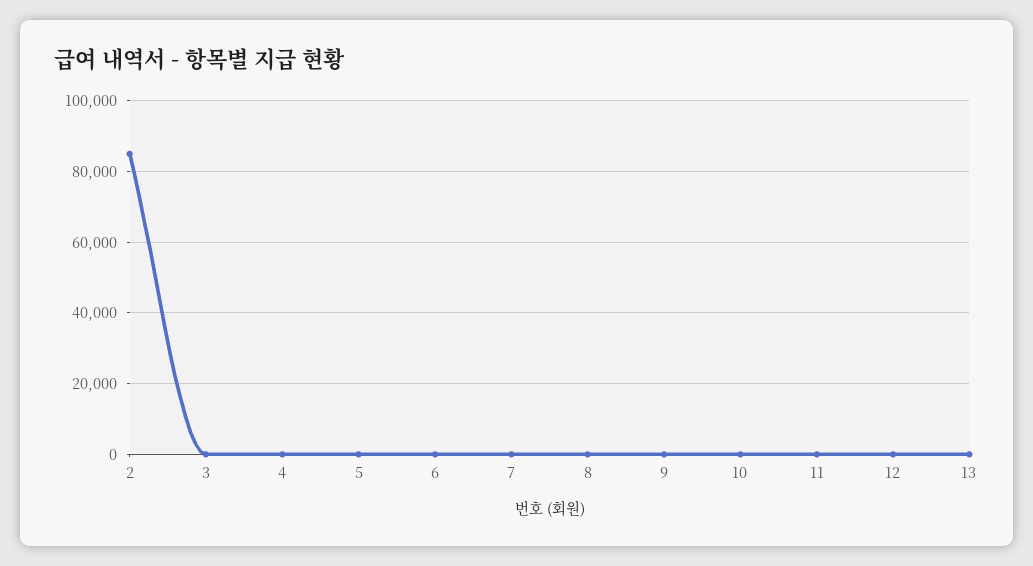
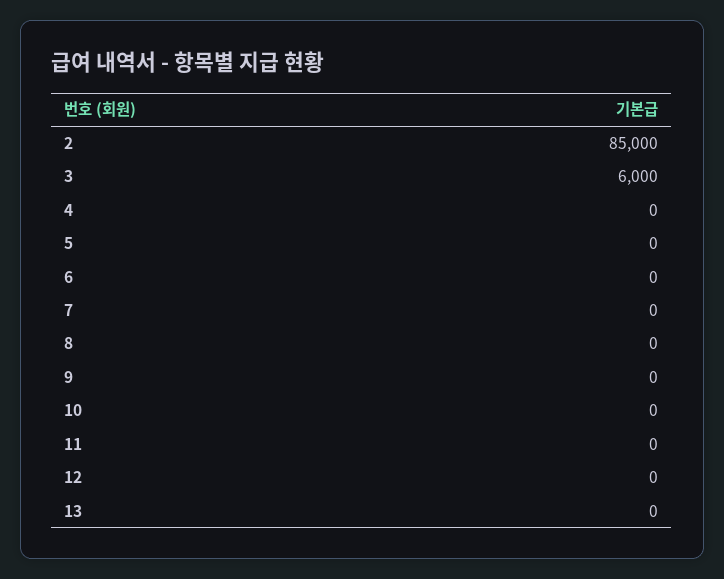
3: 0 -> 6000

